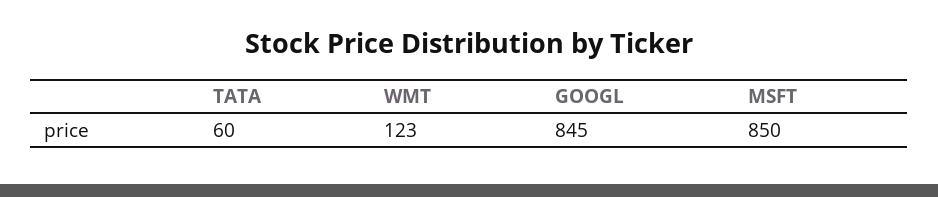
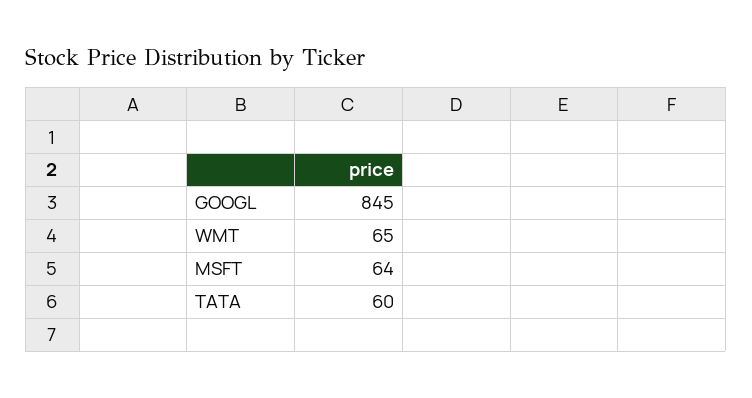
WMT: 123 -> 65
MSFT: 850 -> 64

